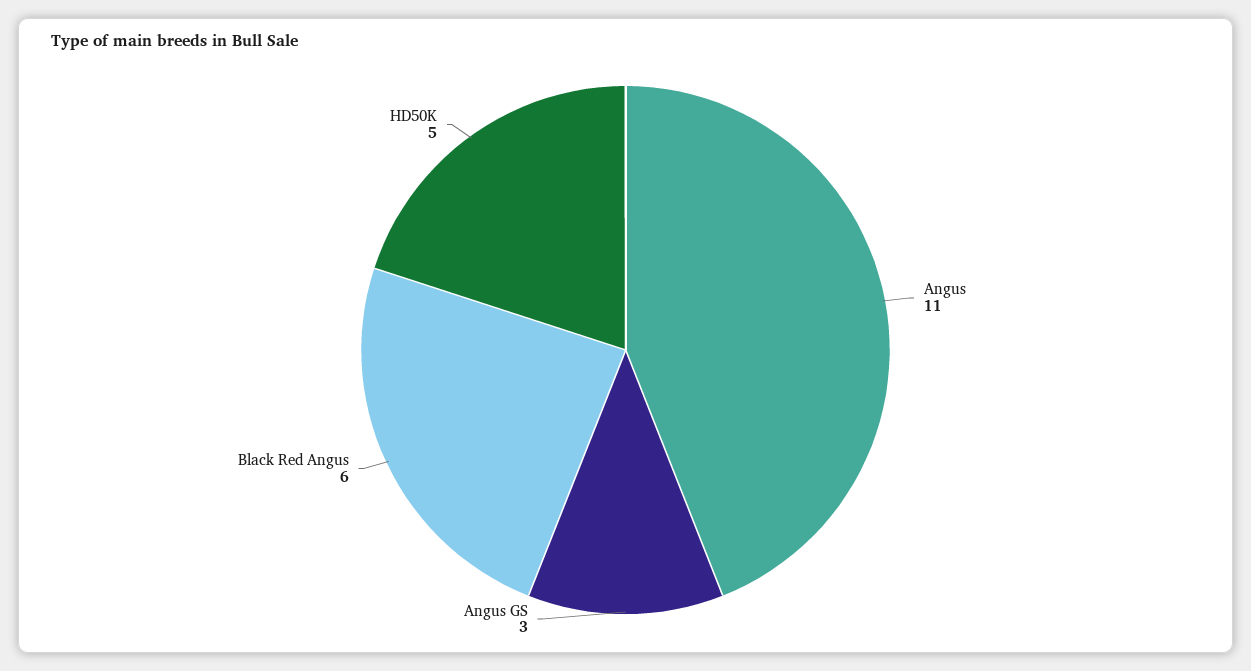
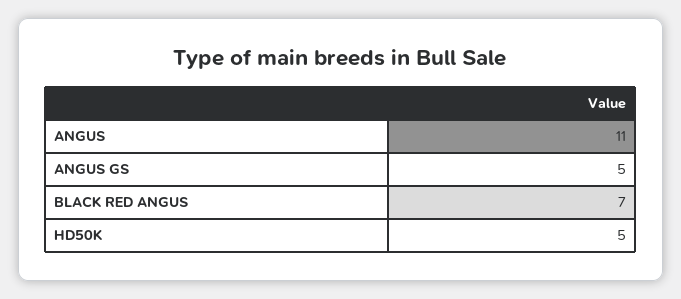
Angus GS: 3 -> 5
Black Red Angus: 6 -> 7

